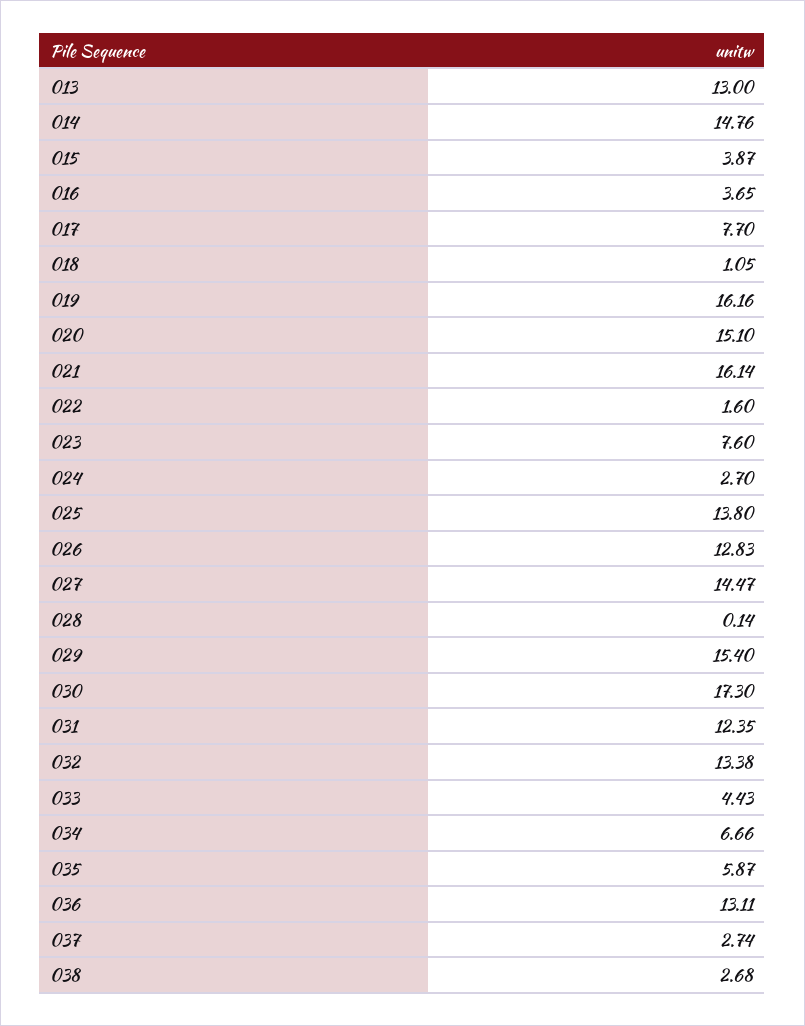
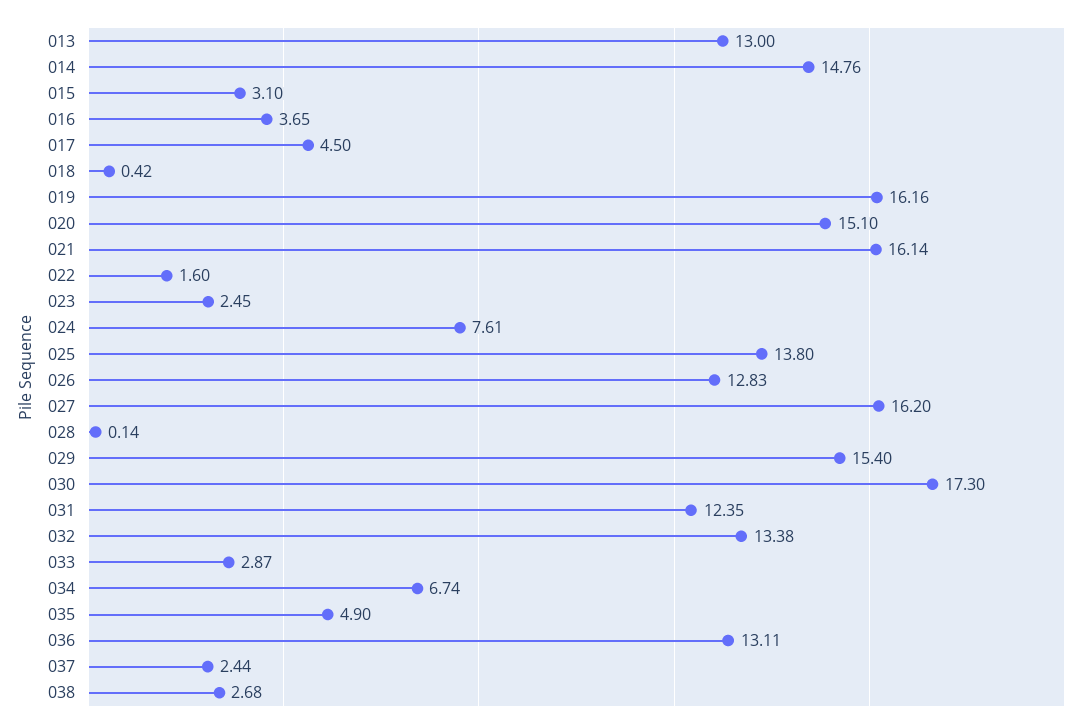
015: 3.87 -> 3.1
017: 7.7 -> 4.5
018: 1.05 -> 0.42
023: 7.6 -> 2.45
024: 2.7 -> 7.61
027: 14.47 -> 16.2
033: 4.43 -> 2.87
034: 6.66 -> 6.74
035: 5.87 -> 4.9
037: 2.74 -> 2.44

